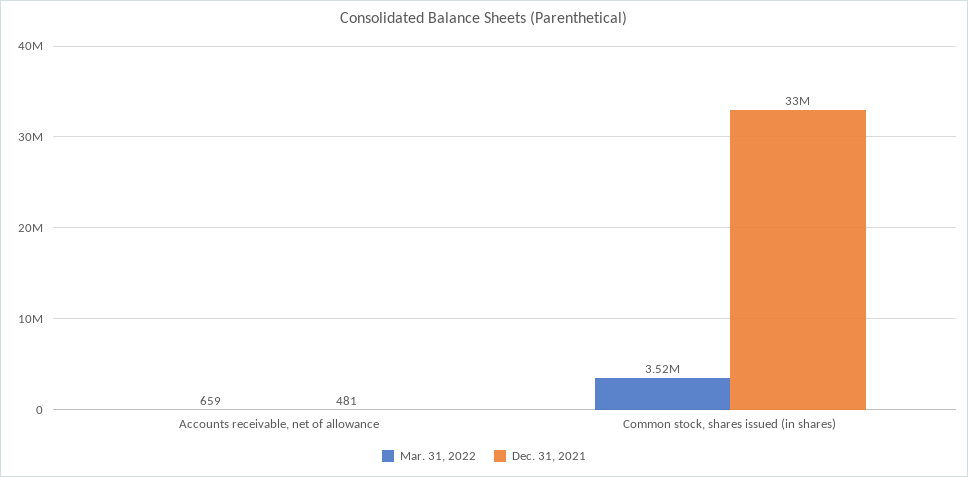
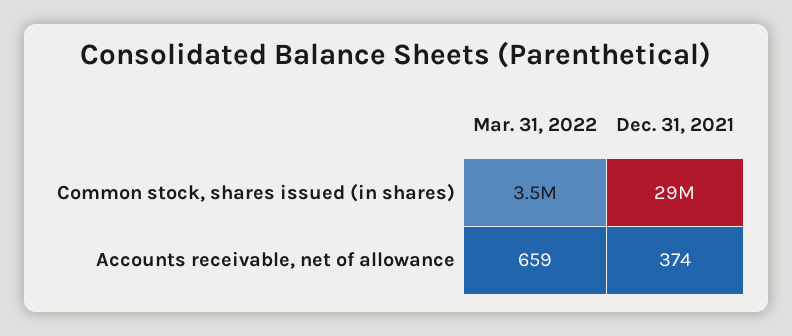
Dec. 31, 2021, Accounts receivable, net of allowance: 481 -> 374
Dec. 31, 2021, Common stock, shares issued (in shares): 33000000 -> 29000000

